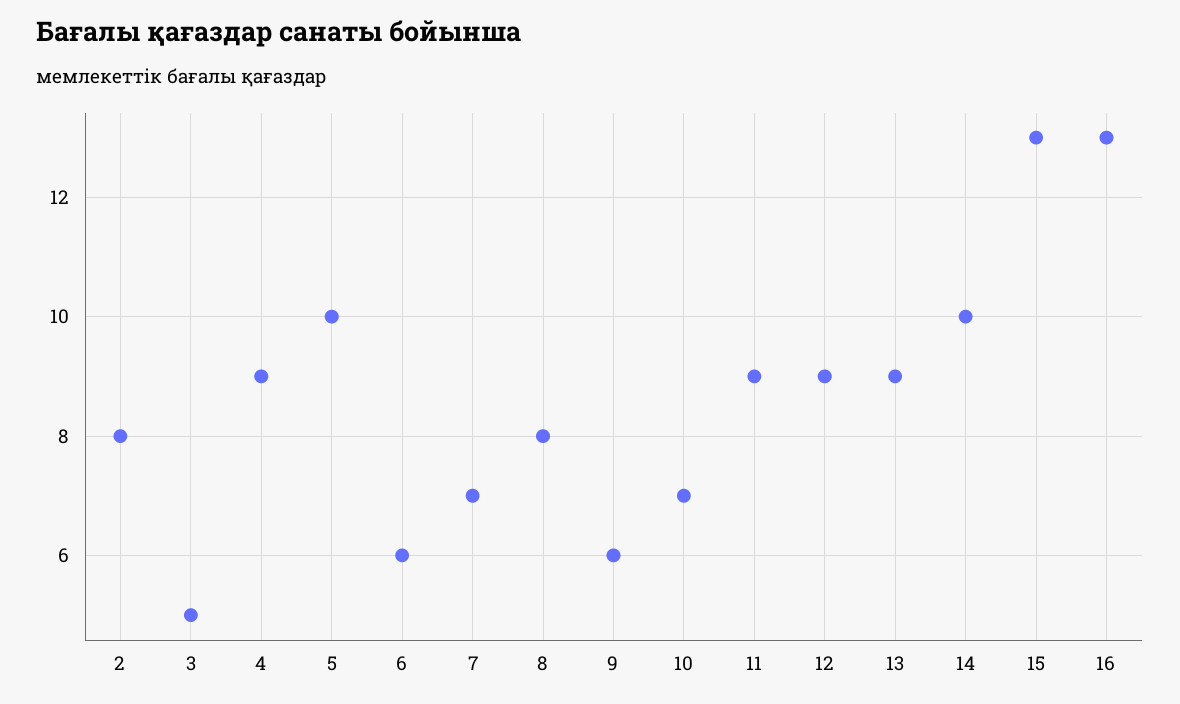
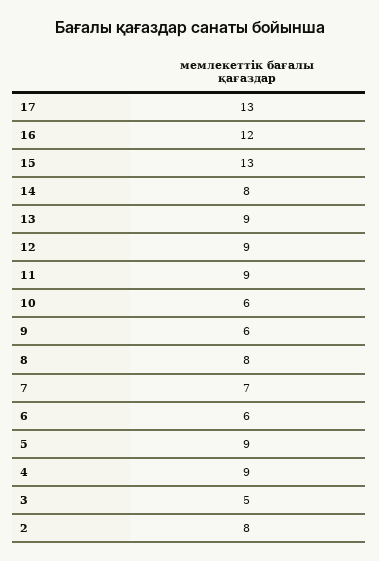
5: 10 -> 9
10: 7 -> 6
14: 10 -> 8
16: 13 -> 12
17: none -> 13

